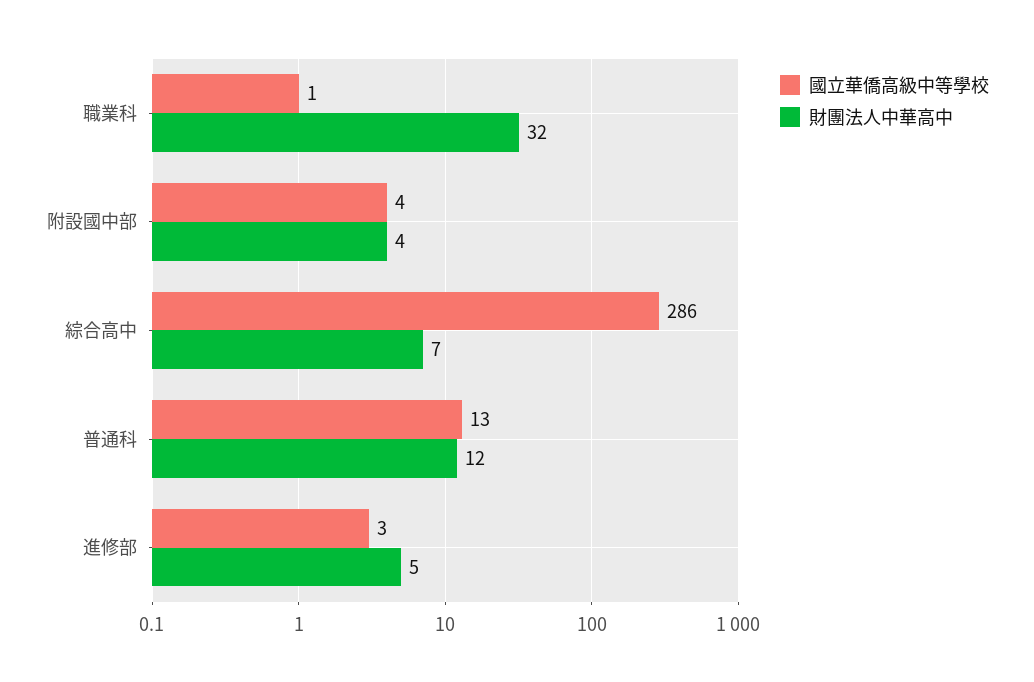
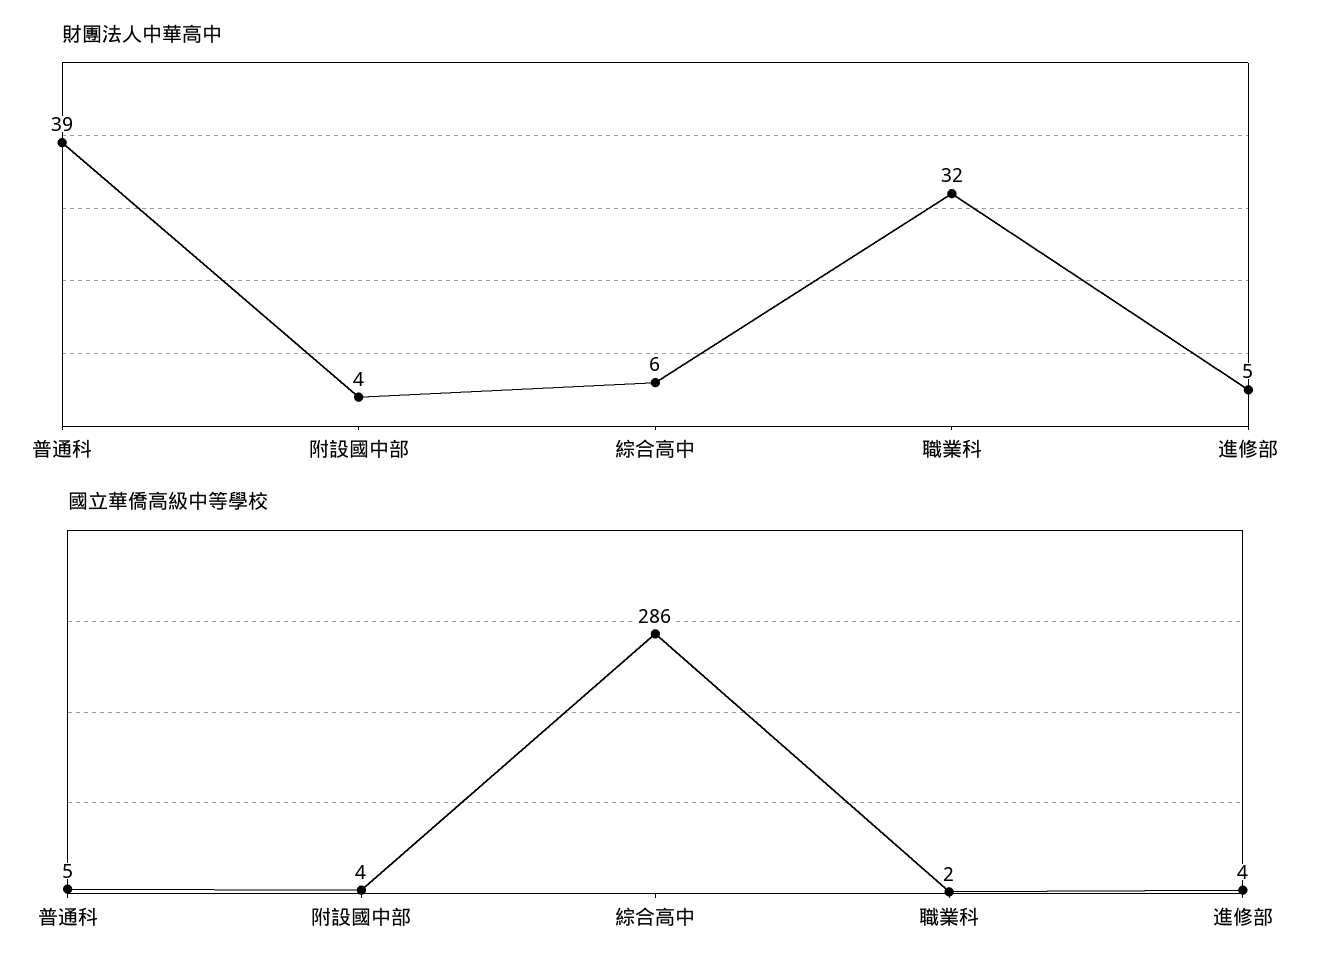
國立華僑高級中等學校, 職業科: 1 -> 2
財團法人中華高中, 綜合高中: 7 -> 6
國立華僑高級中等學校, 普通科: 13 -> 5
財團法人中華高中, 普通科: 12 -> 39
國立華僑高級中等學校, 進修部: 3 -> 4

